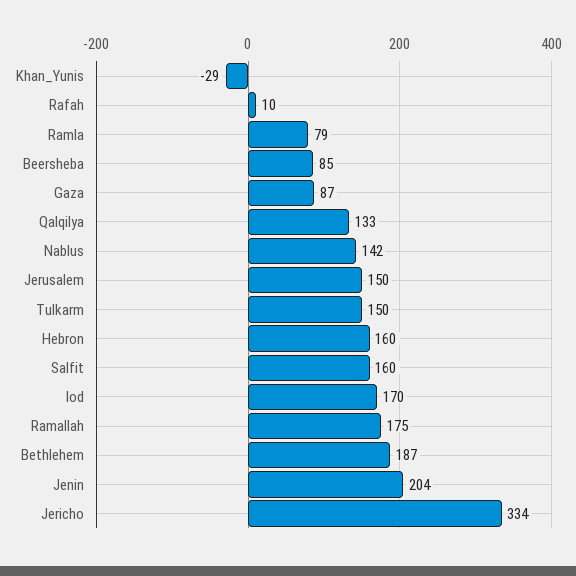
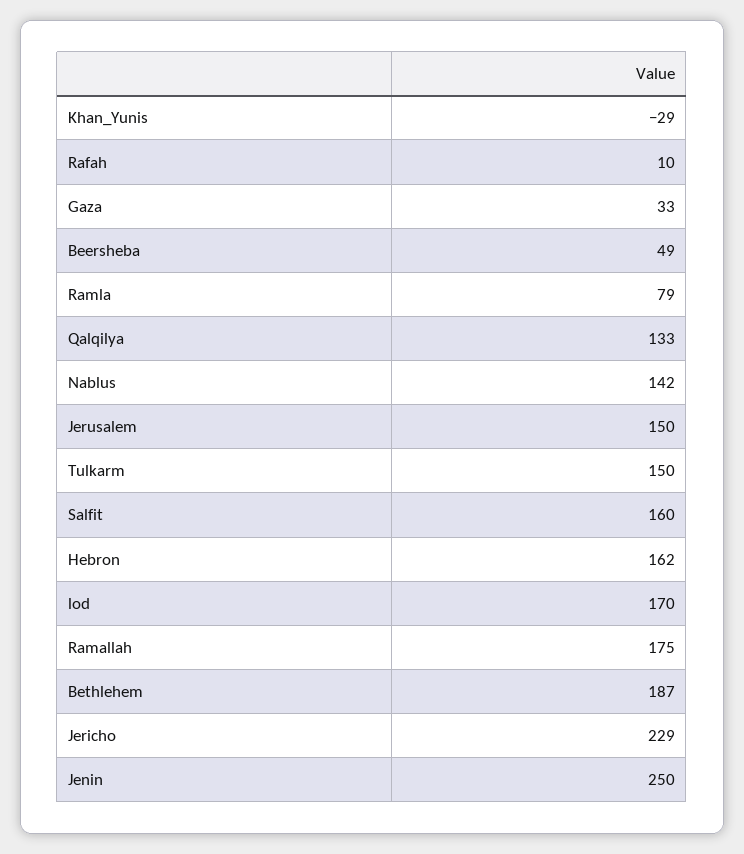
Beersheba: 85 -> 49
Gaza: 87 -> 33
Hebron: 160 -> 162
Jenin: 204 -> 250
Jericho: 334 -> 229

